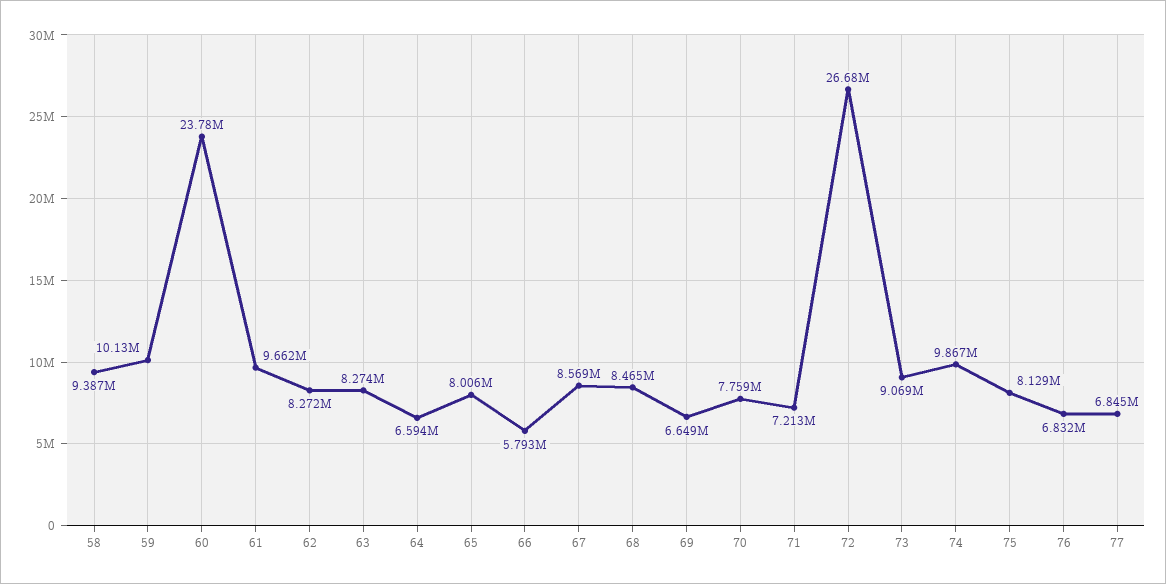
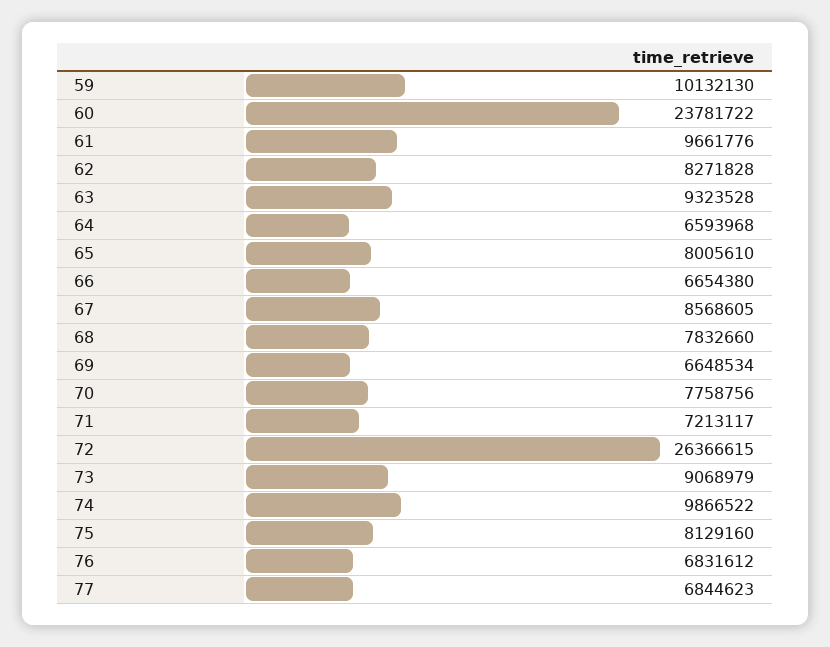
58: 9387000 -> none
63: 8274000 -> 9323528
66: 5793000 -> 6654380
68: 8465000 -> 7832660
72: 26680000 -> 26366615

